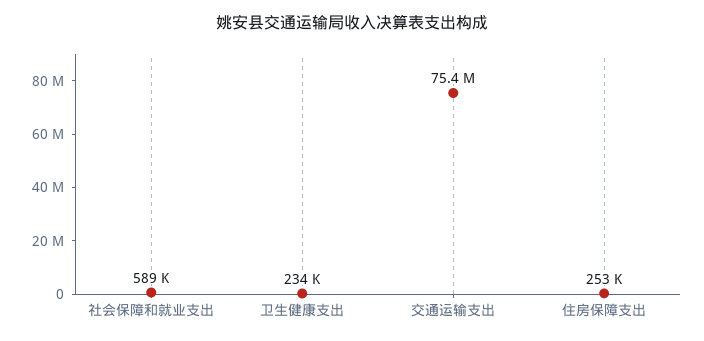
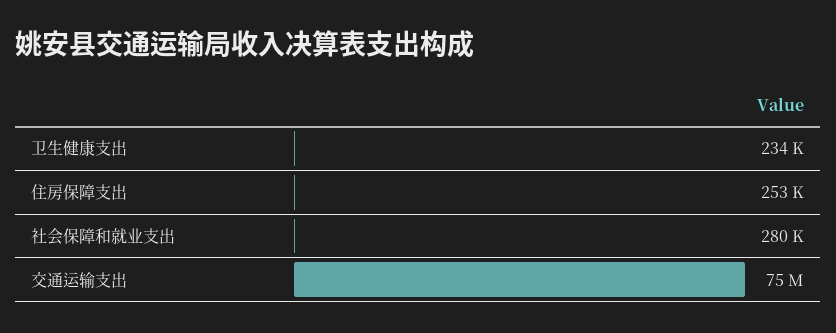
社会保障和就业支出: 589000 -> 280000

